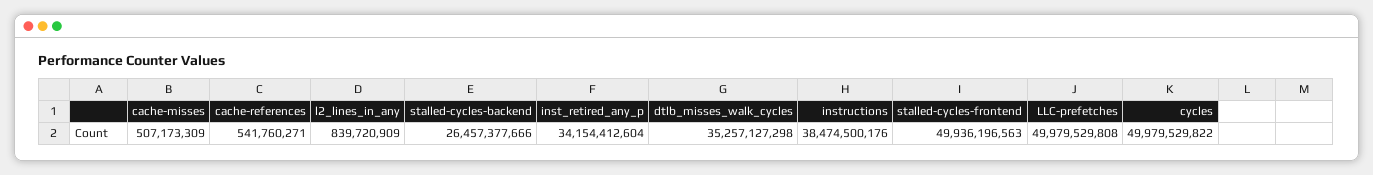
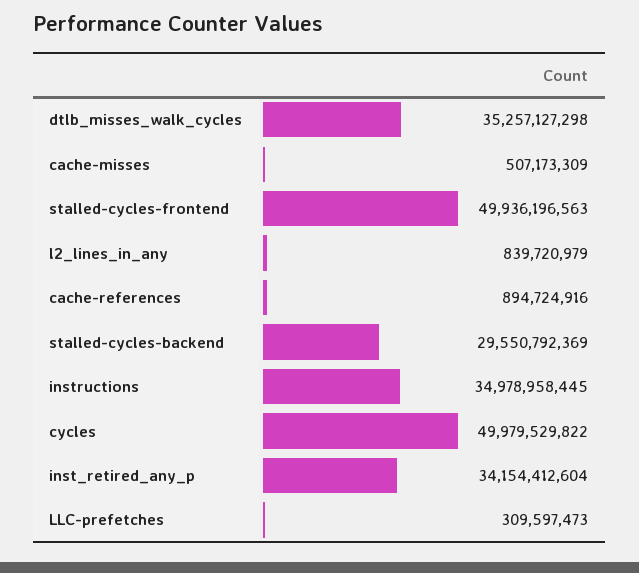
cache-references: 541760271 -> 894724916
l2_lines_in_any: 839720909 -> 839720979
stalled-cycles-backend: 26457377666 -> 29550792369
instructions: 38474500176 -> 34978958445
LLC-prefetches: 49979529808 -> 309597473

